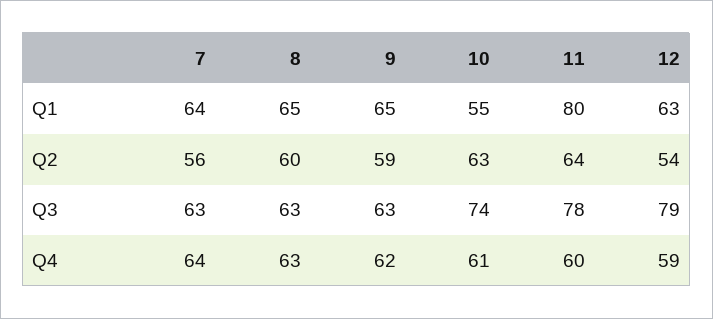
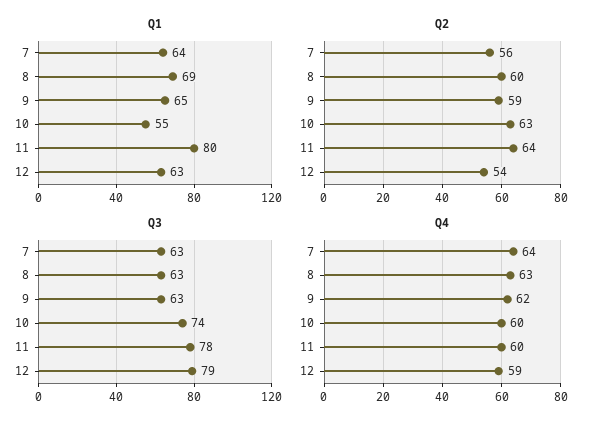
Q1, 8: 65 -> 69
Q4, 10: 61 -> 60

